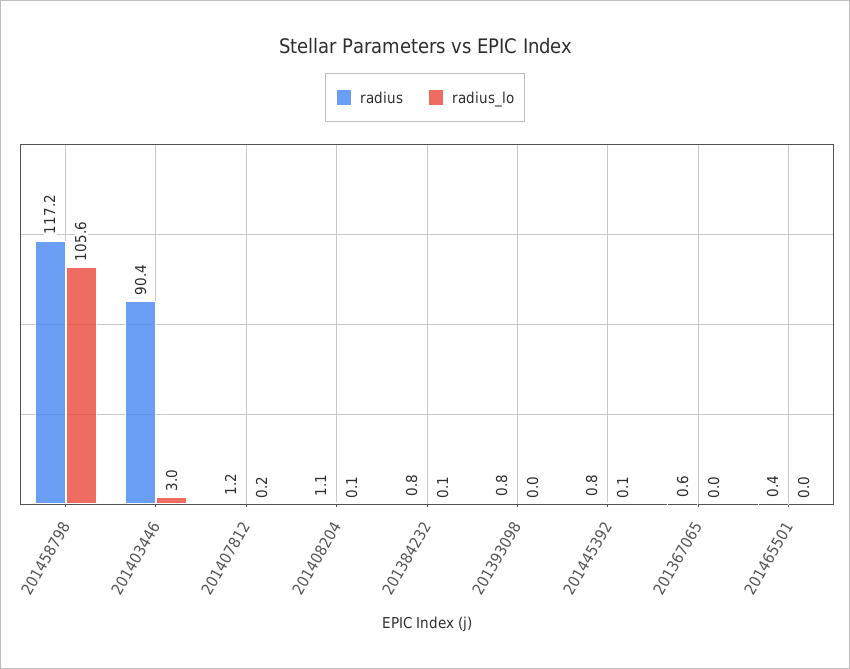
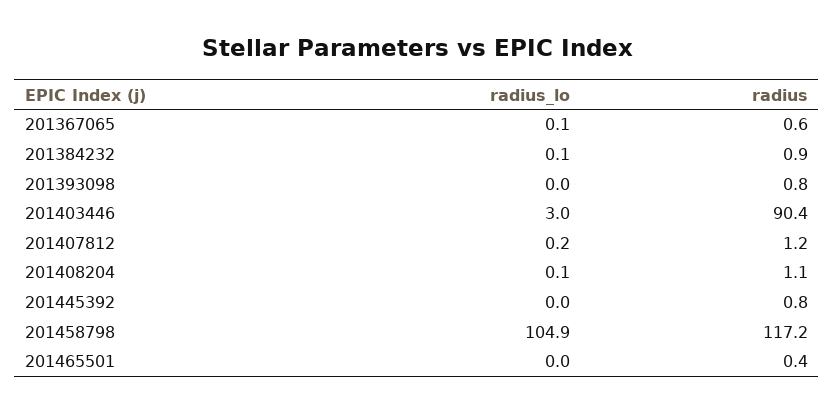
radius_lo, 201458798: 105.6 -> 104.9
radius, 201384232: 0.8 -> 0.9
radius_lo, 201445392: 0.1 -> 0
radius_lo, 201367065: 0 -> 0.1

